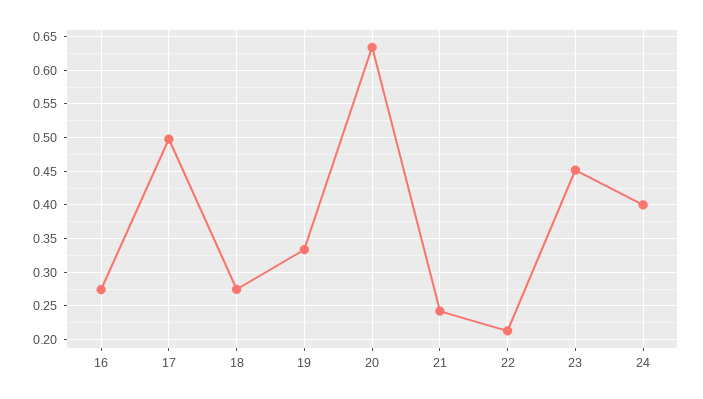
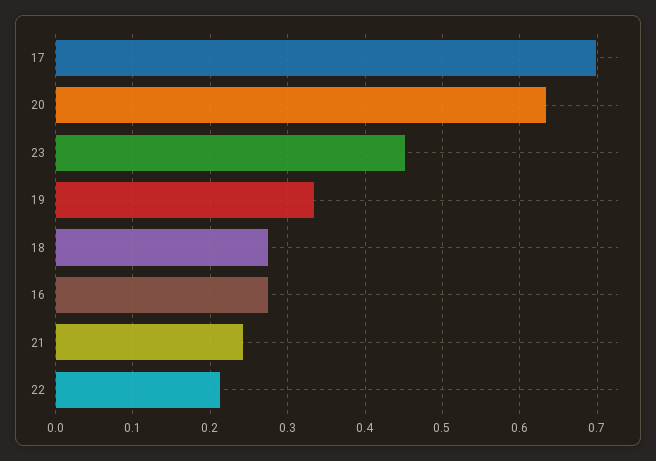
17: 0.5 -> 0.7
24: 0.4 -> none

